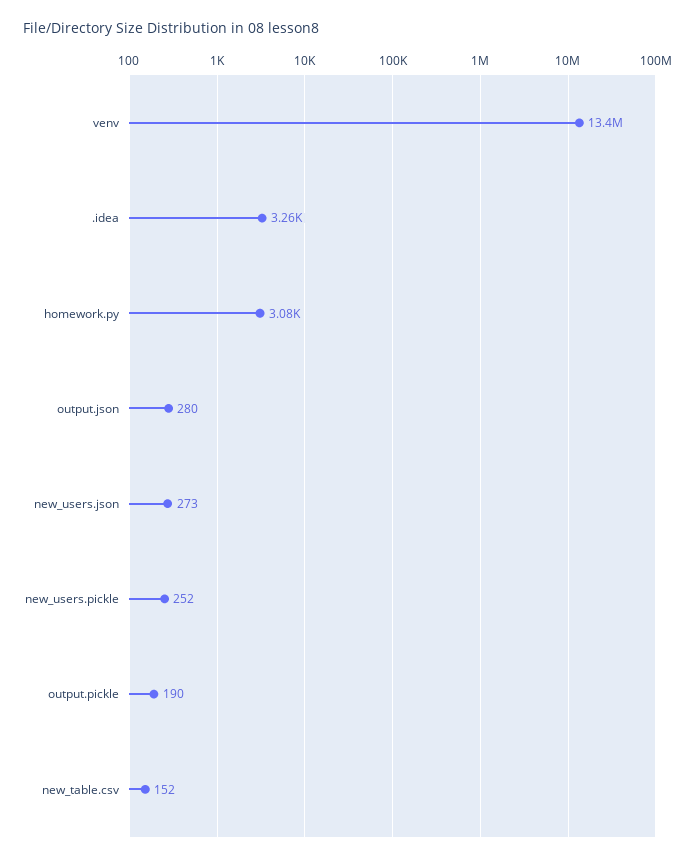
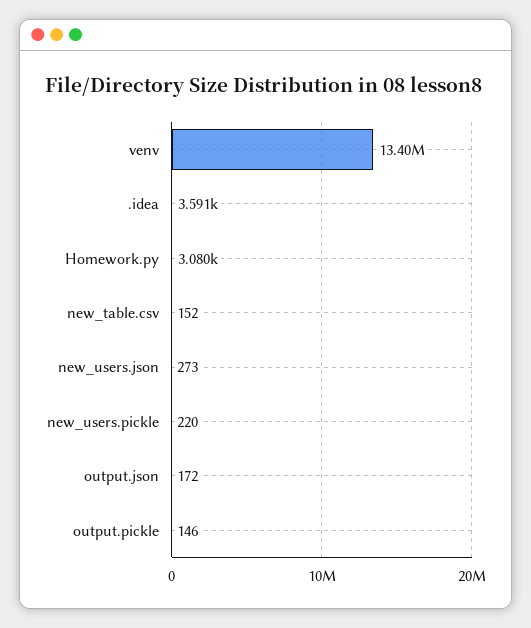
.idea: 3260 -> 3591
output.json: 280 -> 172
new_users.pickle: 252 -> 220
output.pickle: 190 -> 146

